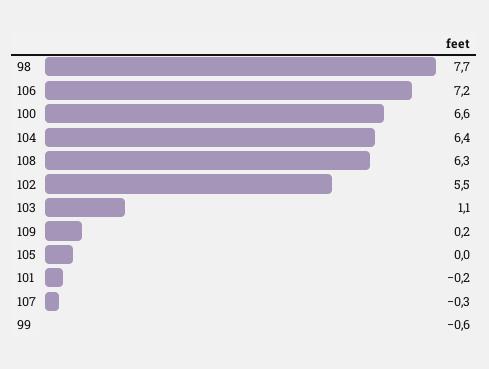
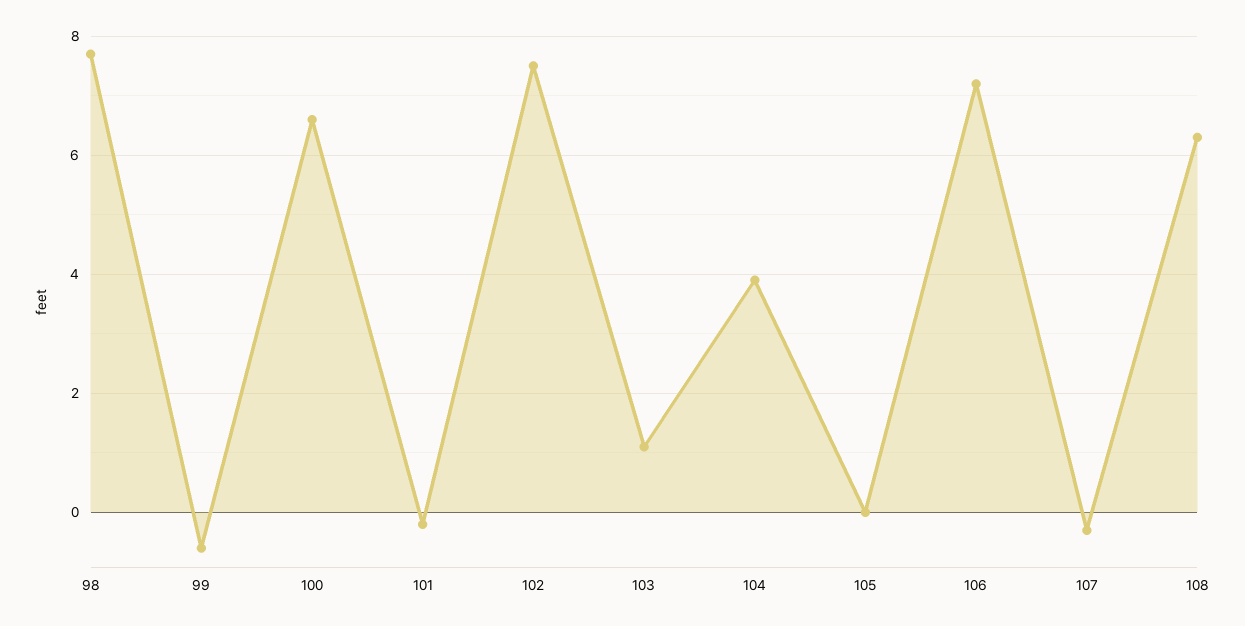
104: 6.4 -> 4
102: 5.5 -> 7.5
109: 0.2 -> none

